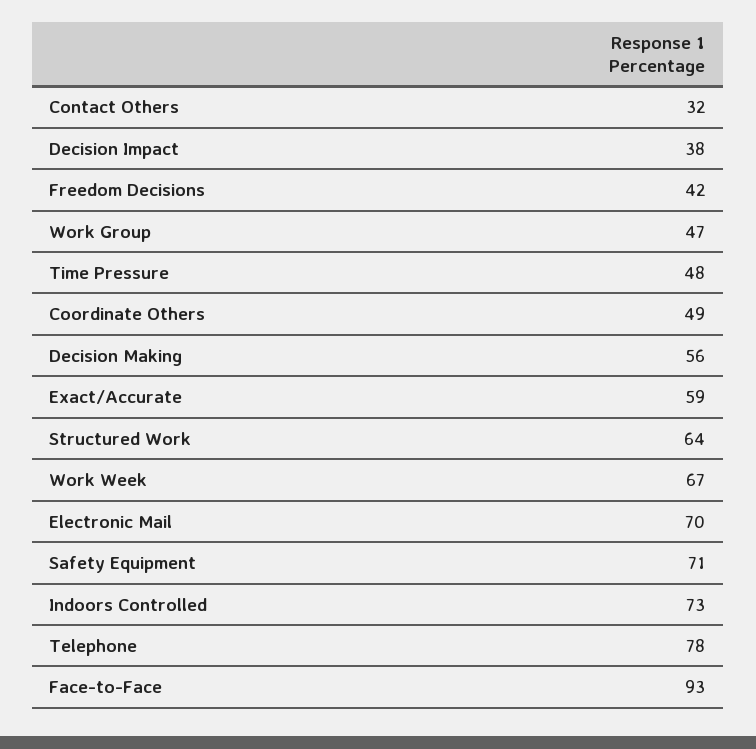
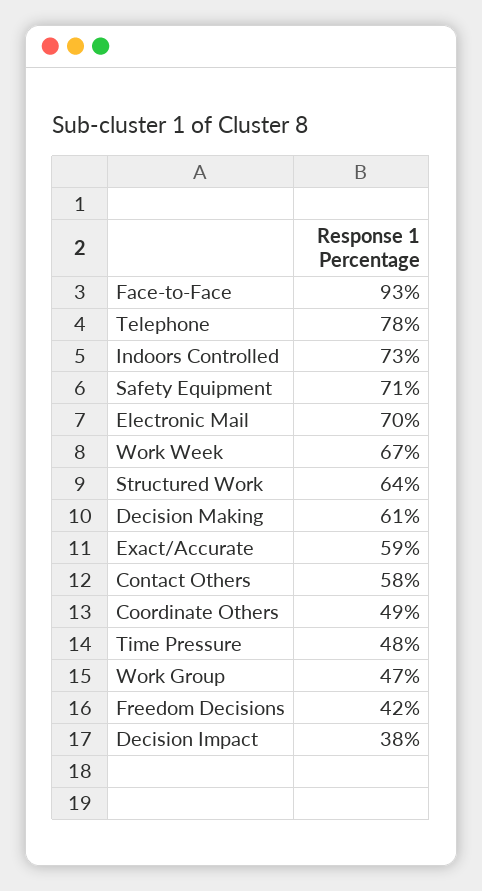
Contact Others: 32 -> 58
Decision Making: 56 -> 61

